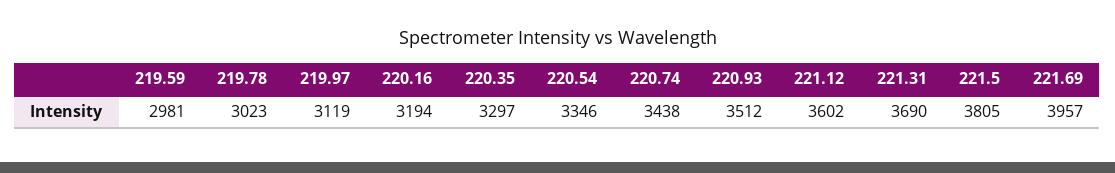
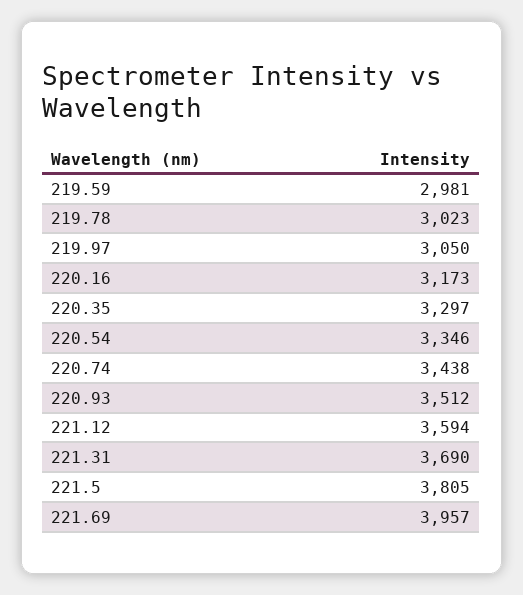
219.97: 3119 -> 3050
220.16: 3194 -> 3173
221.12: 3602 -> 3594

